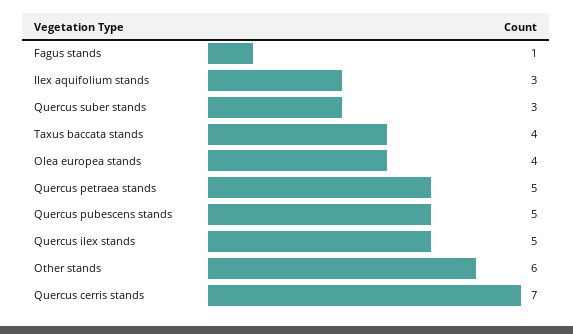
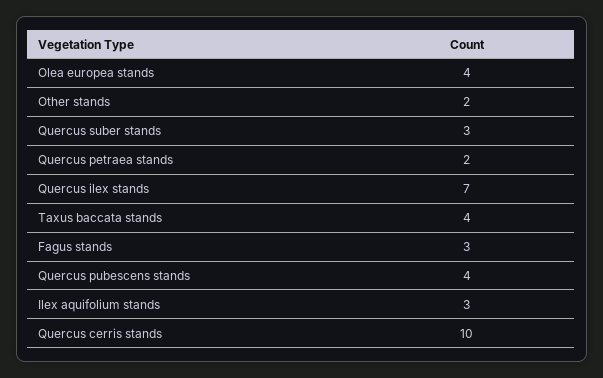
Fagus stands: 1 -> 3
Quercus petraea stands: 5 -> 2
Quercus pubescens stands: 5 -> 4
Quercus ilex stands: 5 -> 7
Other stands: 6 -> 2
Quercus cerris stands: 7 -> 10

